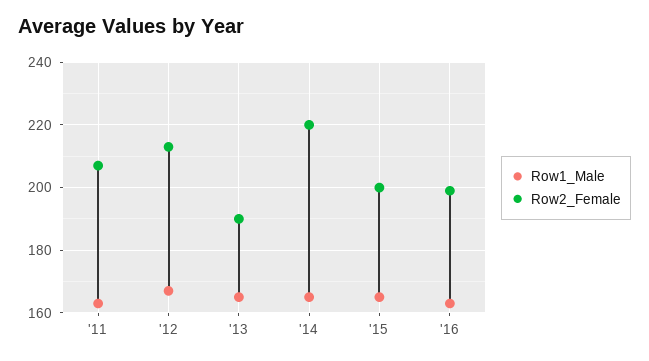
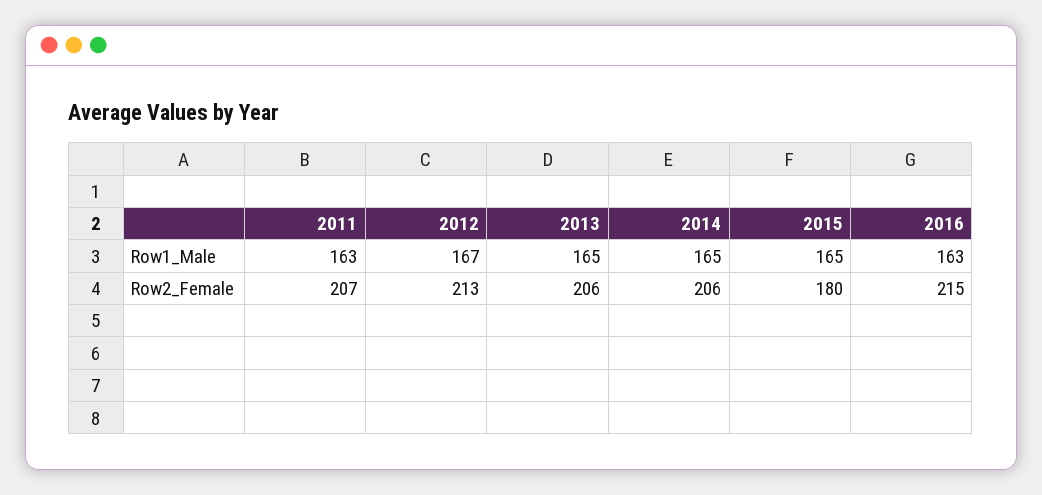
Row2_Female, '13: 190 -> 206
Row2_Female, '14: 220 -> 206
Row2_Female, '15: 200 -> 180
Row2_Female, '16: 200 -> 215

